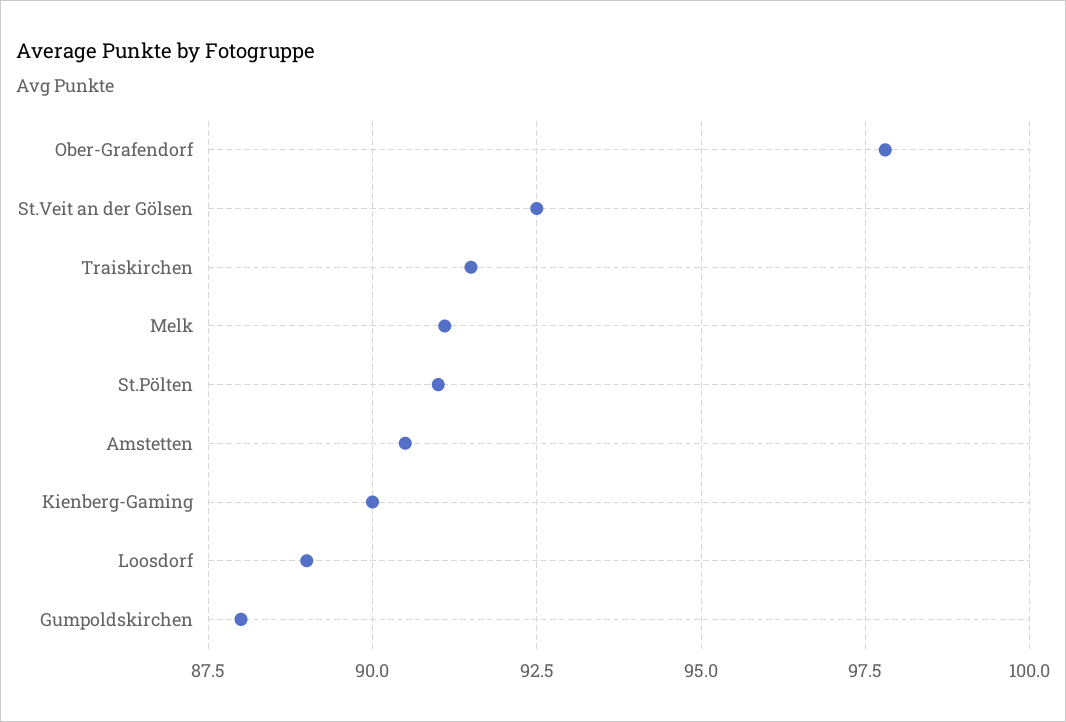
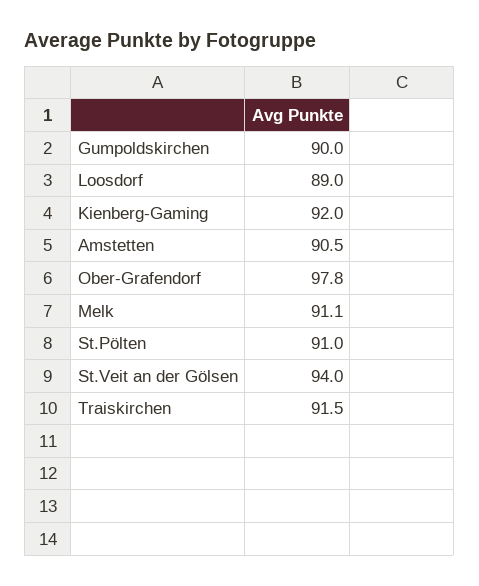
St.Veit an der Gölsen: 92.5 -> 94
Kienberg-Gaming: 90 -> 92
Gumpoldskirchen: 88 -> 90

